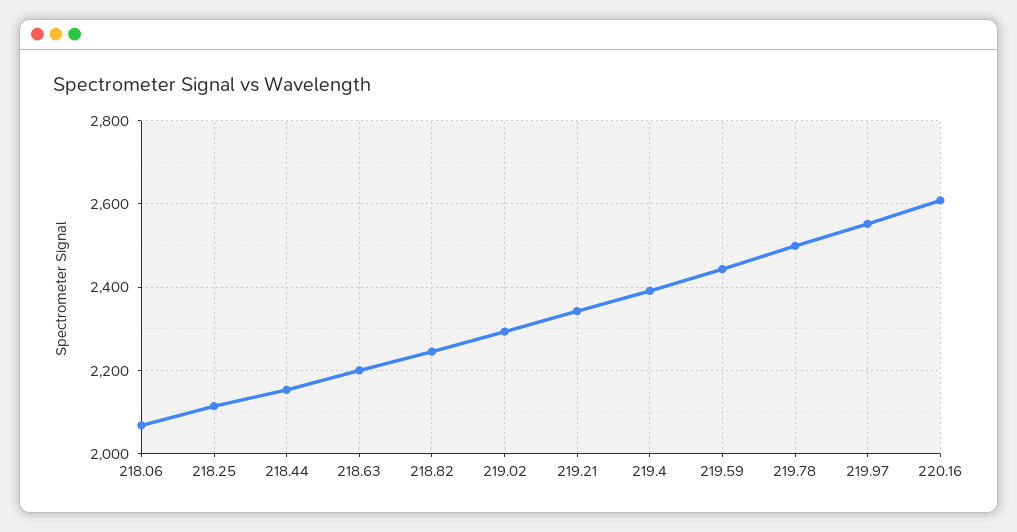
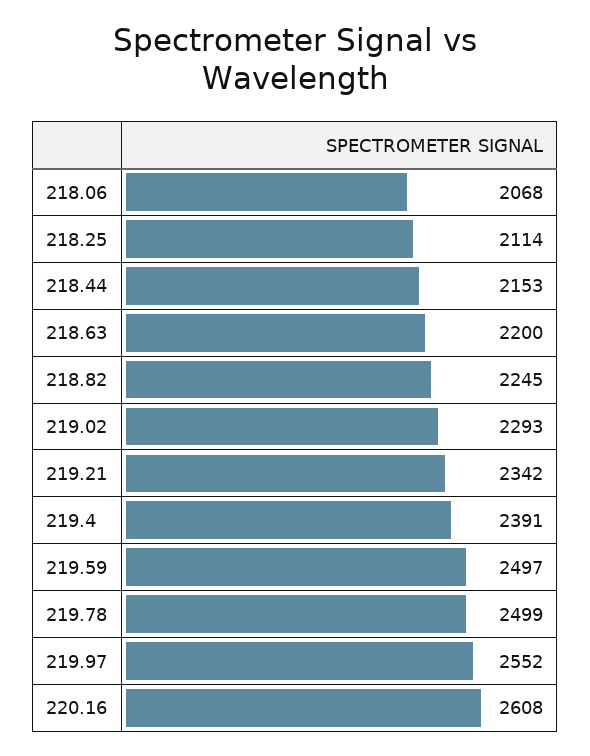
219.59: 2440 -> 2497

